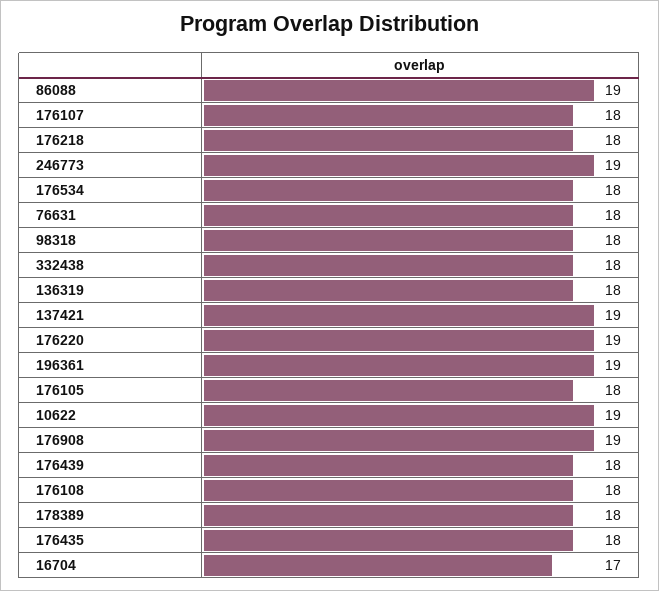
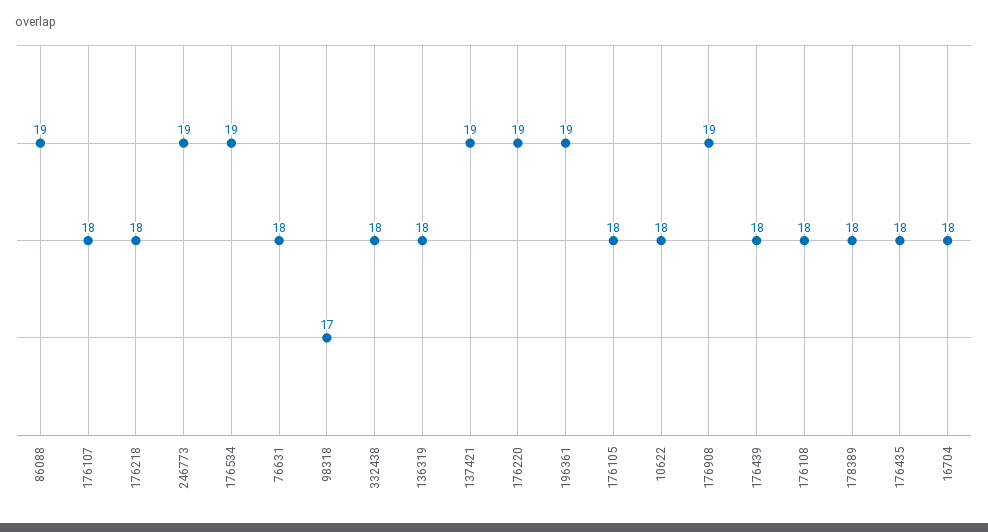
176534: 18 -> 19
98318: 18 -> 17
10622: 19 -> 18
16704: 17 -> 18

